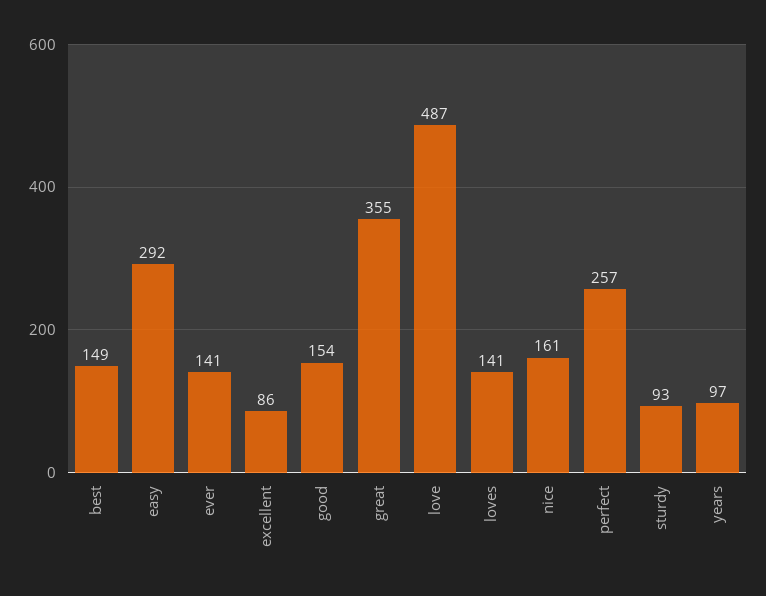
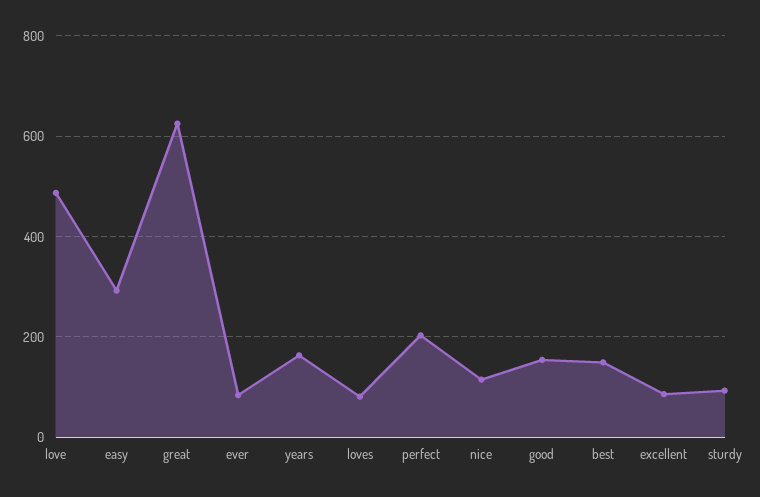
ever: 141 -> 80
great: 355 -> 620
loves: 141 -> 80
nice: 161 -> 120
perfect: 257 -> 200
years: 97 -> 160

